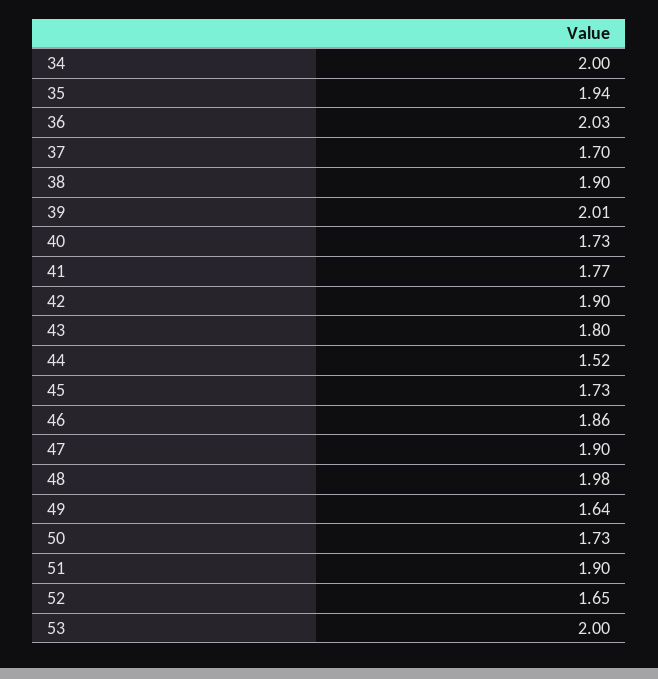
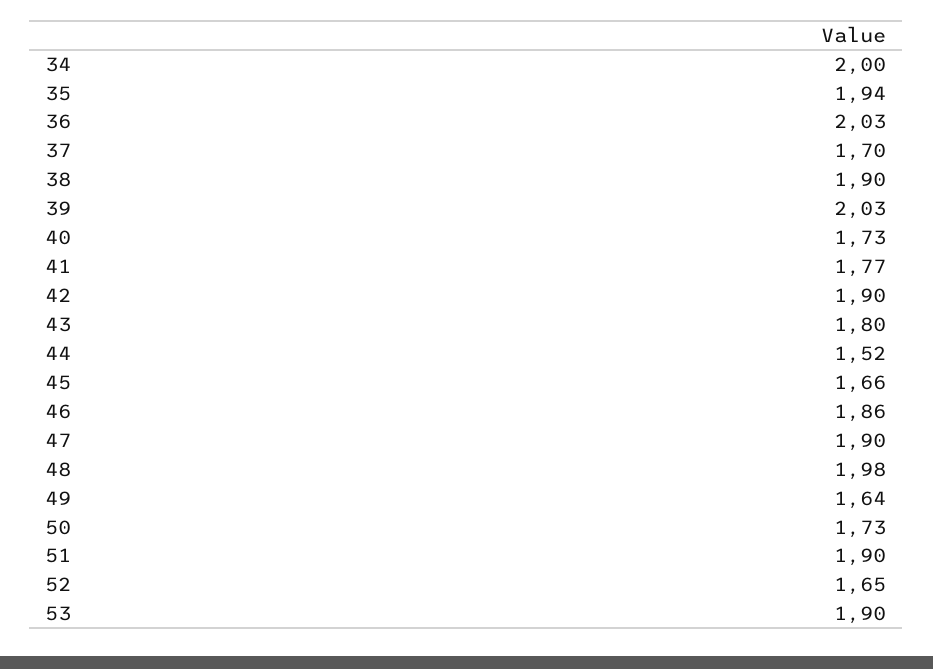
39: 2.01 -> 2.03
45: 1.73 -> 1.66
53: 2 -> 1.9

